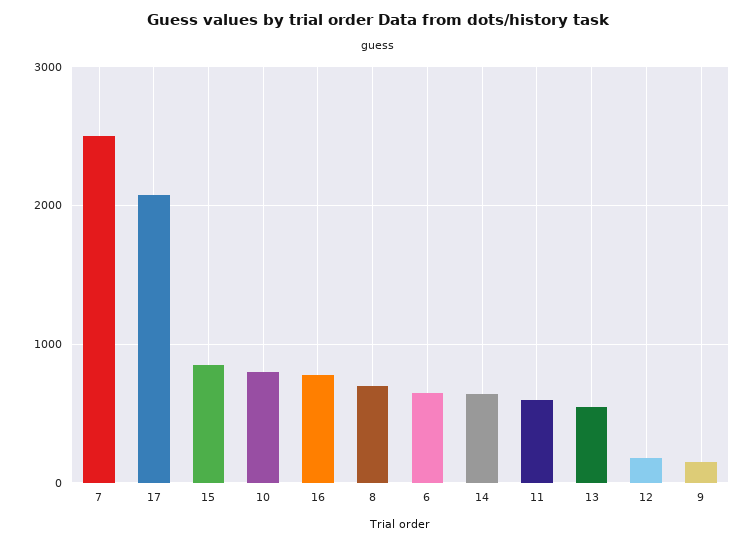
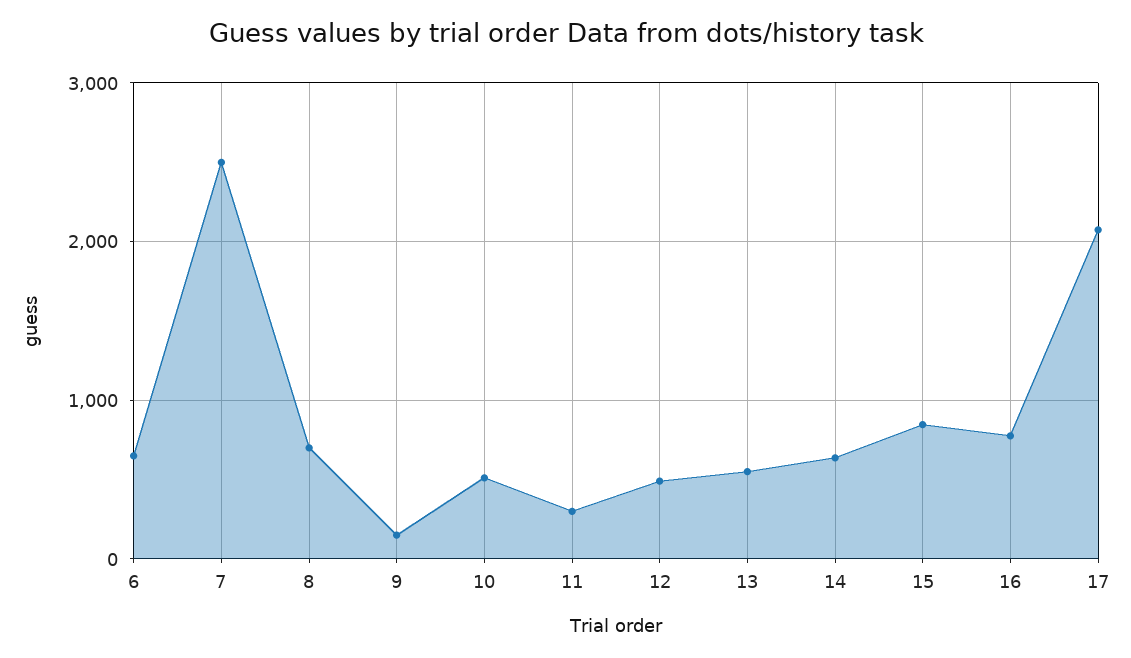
10: 800 -> 500
11: 600 -> 300
12: 200 -> 500

